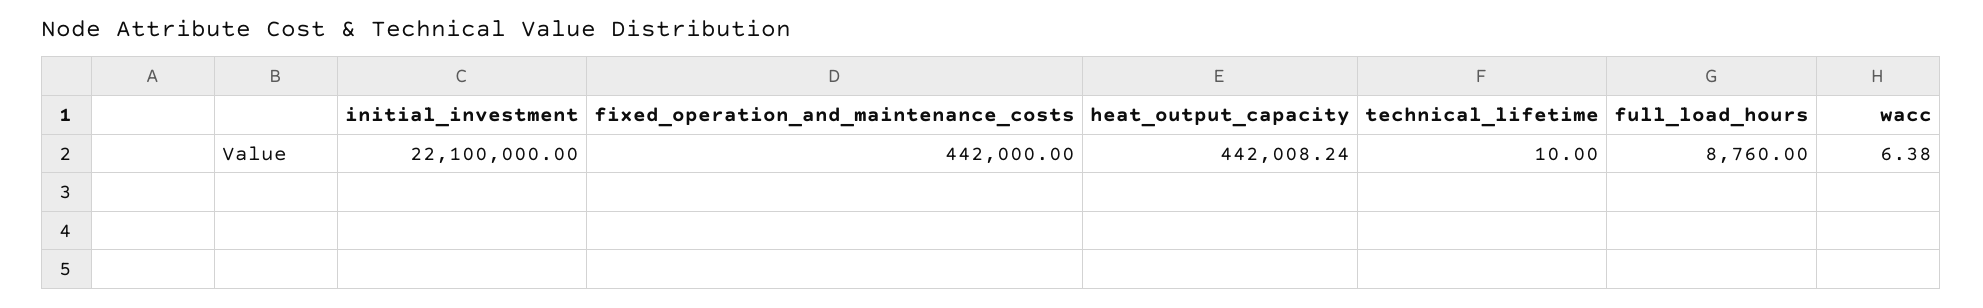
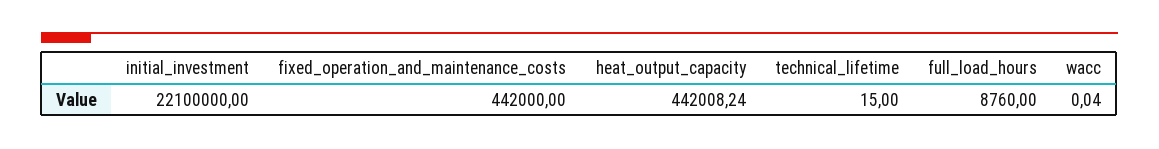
technical_lifetime: 10 -> 15
wacc: 6.38 -> 0.04

